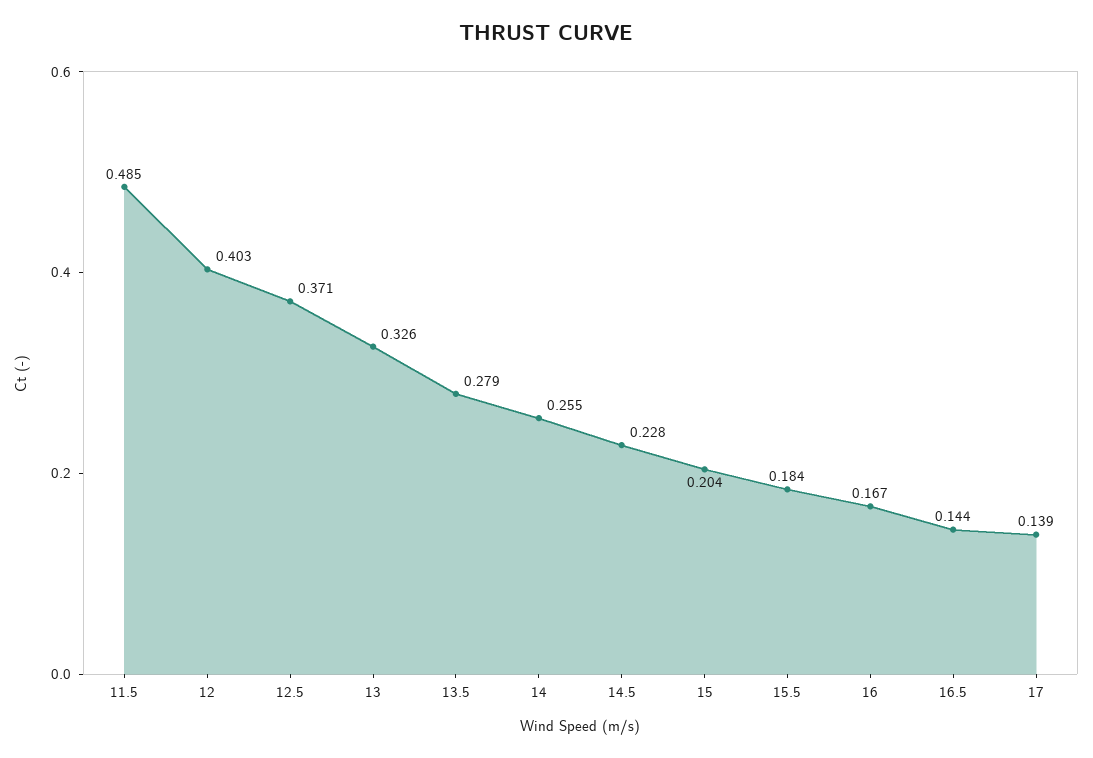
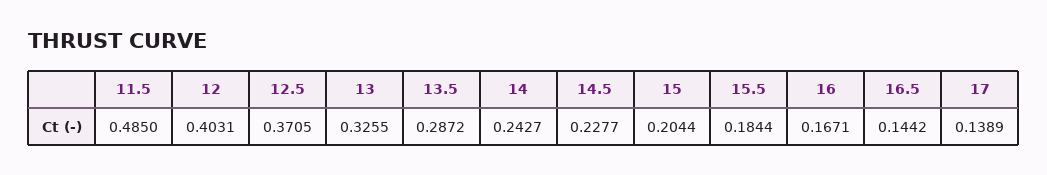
13.5: 0.279 -> 0.2872
14: 0.255 -> 0.2427

